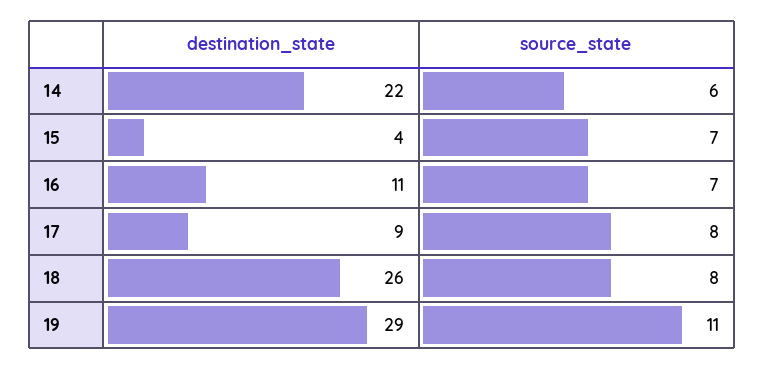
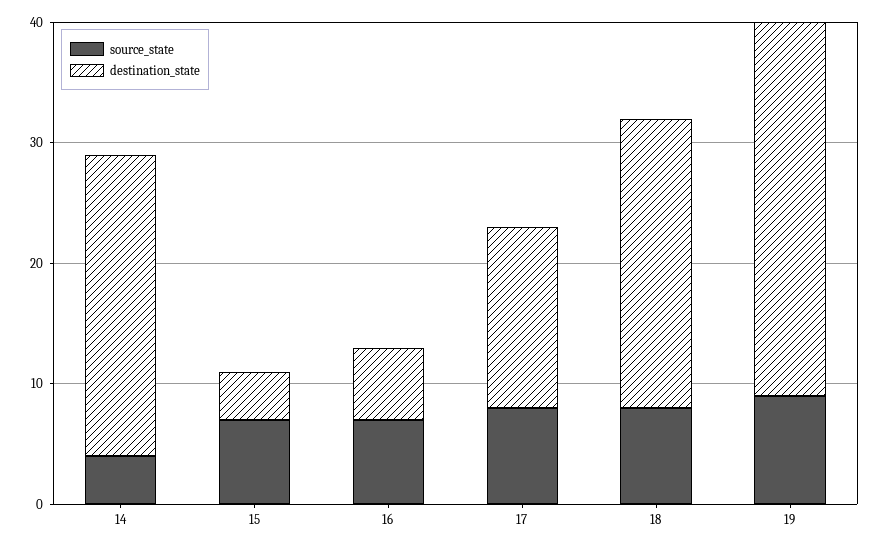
destination_state, 14: 22 -> 25
source_state, 14: 6 -> 4
destination_state, 16: 11 -> 6
destination_state, 17: 9 -> 15
destination_state, 18: 26 -> 24
destination_state, 19: 29 -> 31
source_state, 19: 11 -> 9

